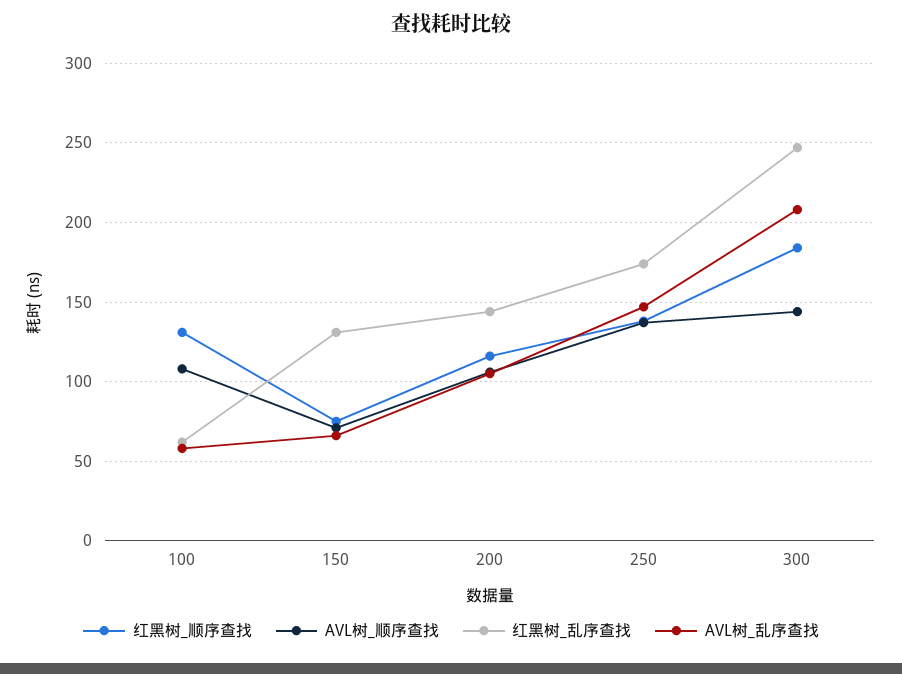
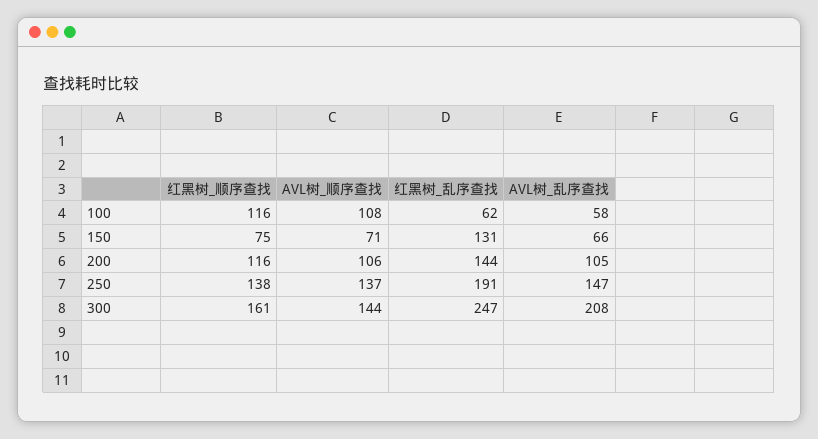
红黑树_顺序查找, 100: 130 -> 116
红黑树_乱序查找, 250: 175 -> 191
红黑树_顺序查找, 300: 185 -> 161

